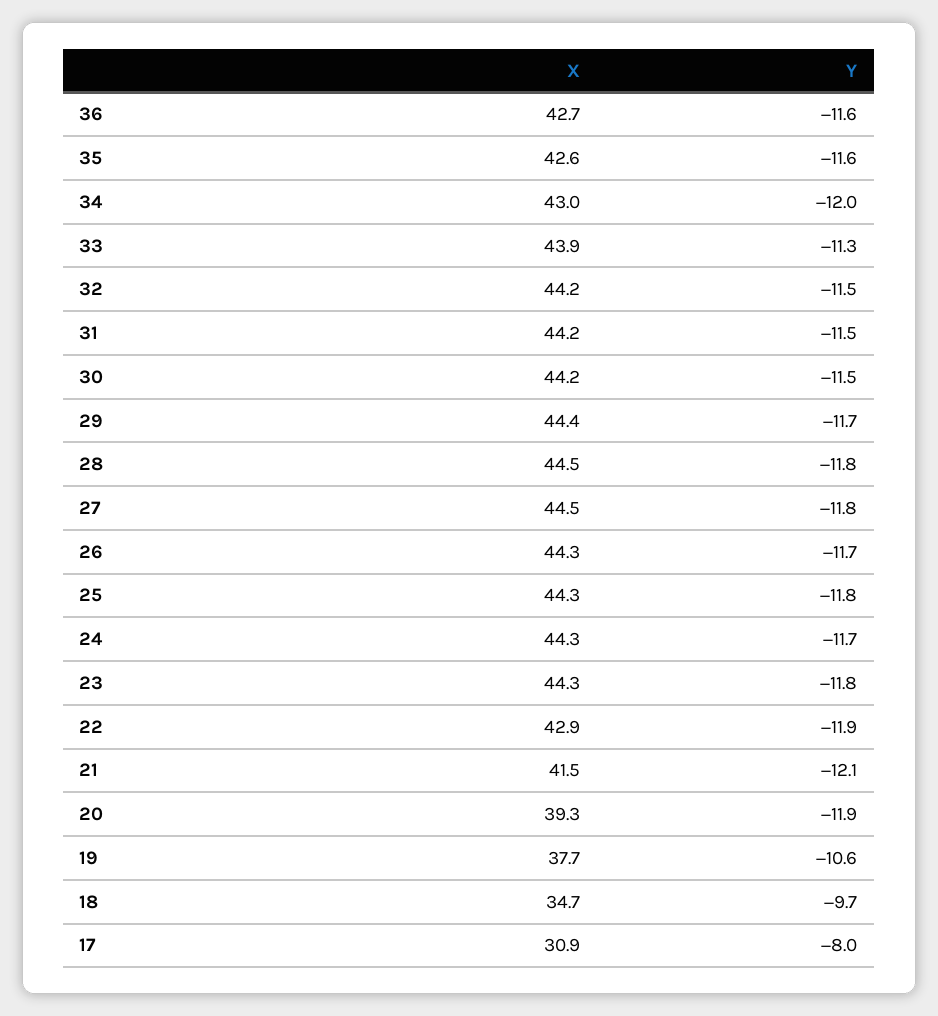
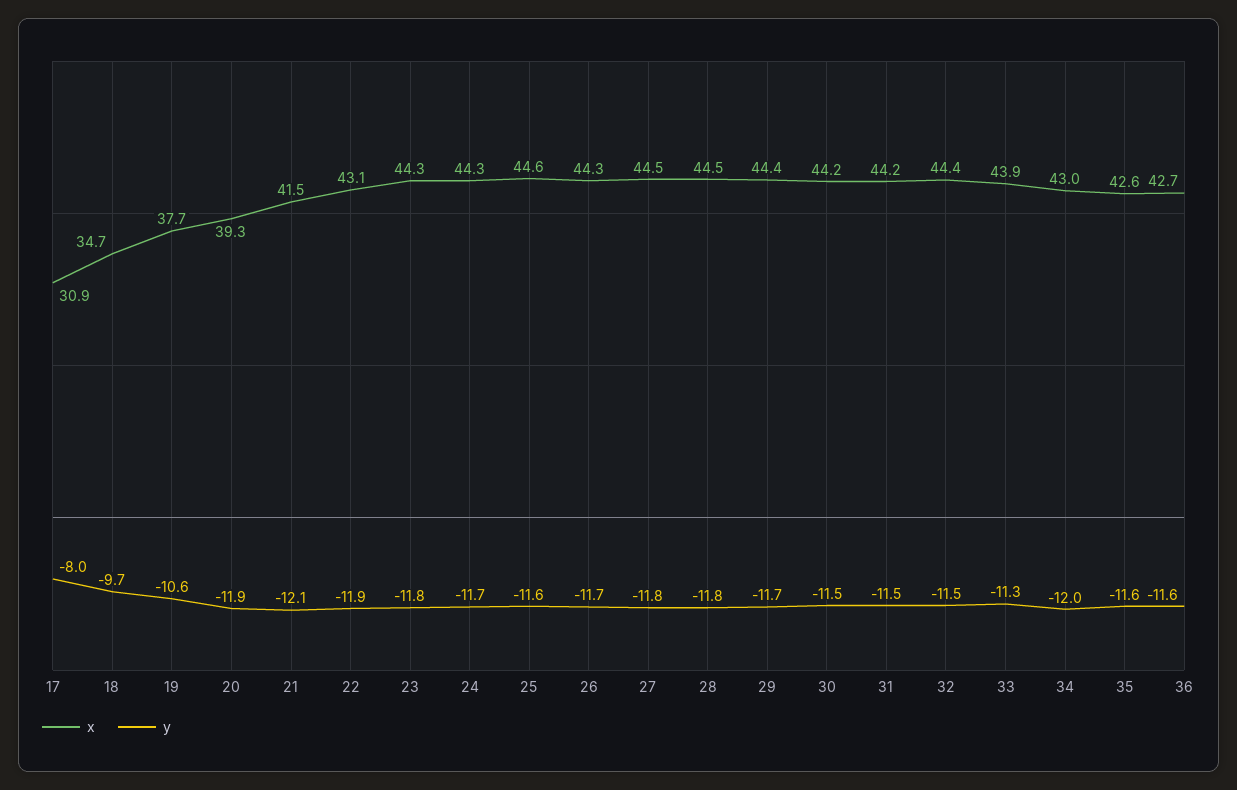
X, 32: 44.2 -> 44.4
X, 25: 44.3 -> 44.6
Y, 25: -11.8 -> -11.6
X, 22: 42.9 -> 43.1

